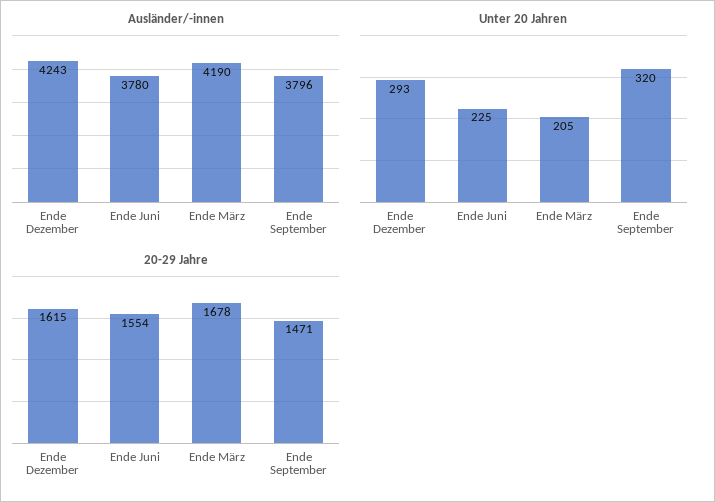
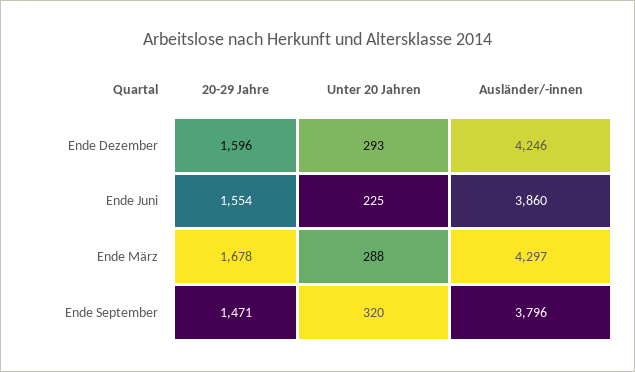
Ausländer/-innen, Ende Dezember: 4243 -> 4246
Ausländer/-innen, Ende Juni: 3780 -> 3860
Ausländer/-innen, Ende März: 4190 -> 4297
Unter 20 Jahren, Ende März: 205 -> 288
20-29 Jahre, Ende Dezember: 1615 -> 1596

